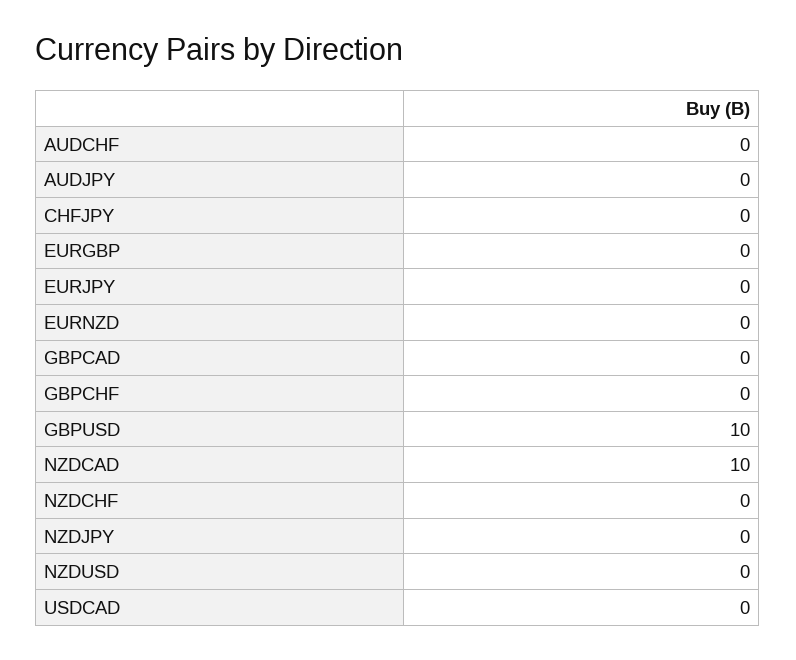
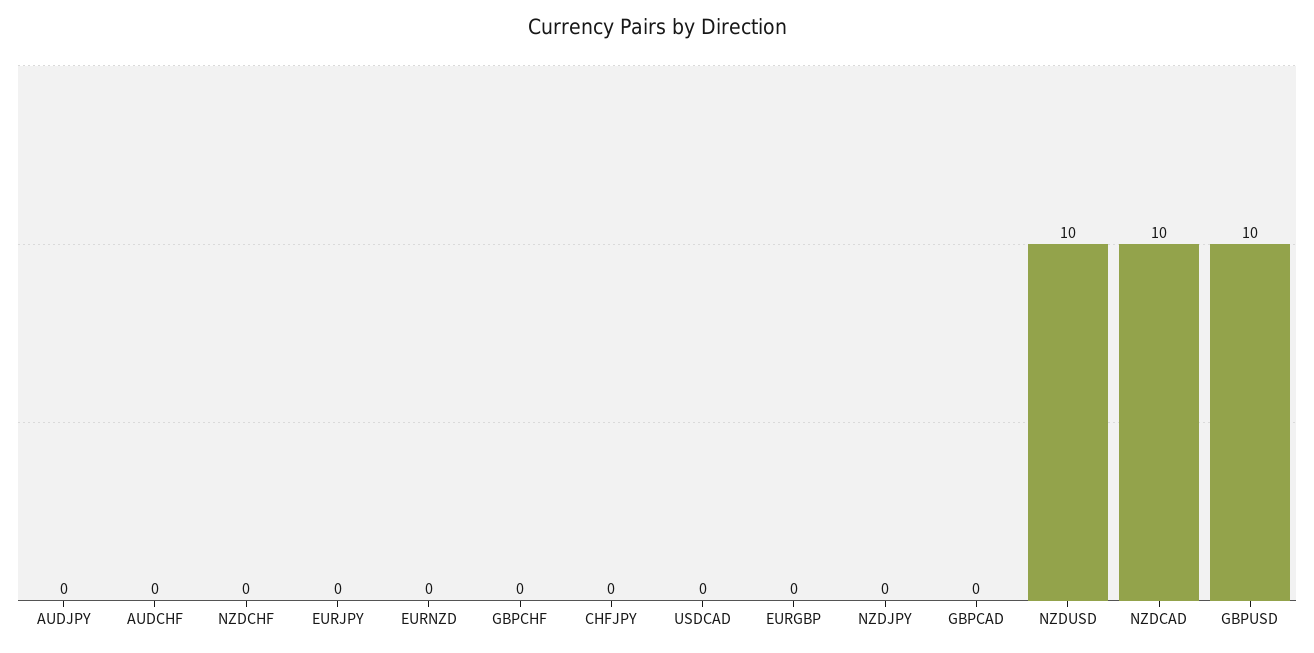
NZDUSD: 0 -> 10

